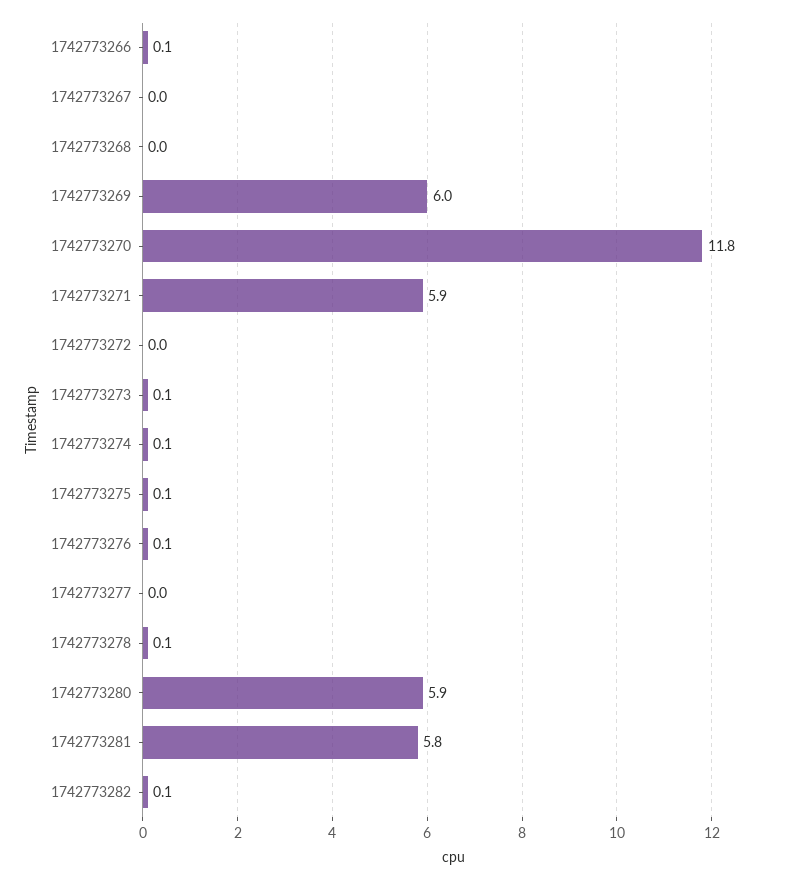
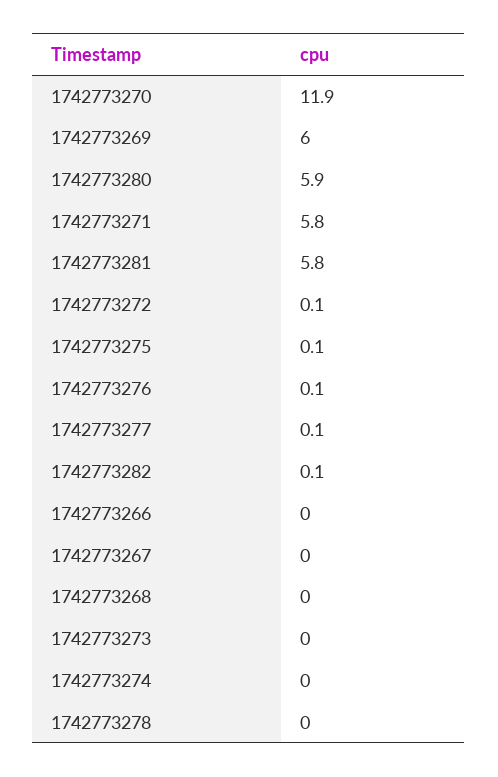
1742773266: 0.1 -> 0
1742773270: 11.8 -> 11.9
1742773271: 5.9 -> 5.8
1742773272: 0 -> 0.1
1742773273: 0.1 -> 0
1742773274: 0.1 -> 0
1742773277: 0 -> 0.1
1742773278: 0.1 -> 0

